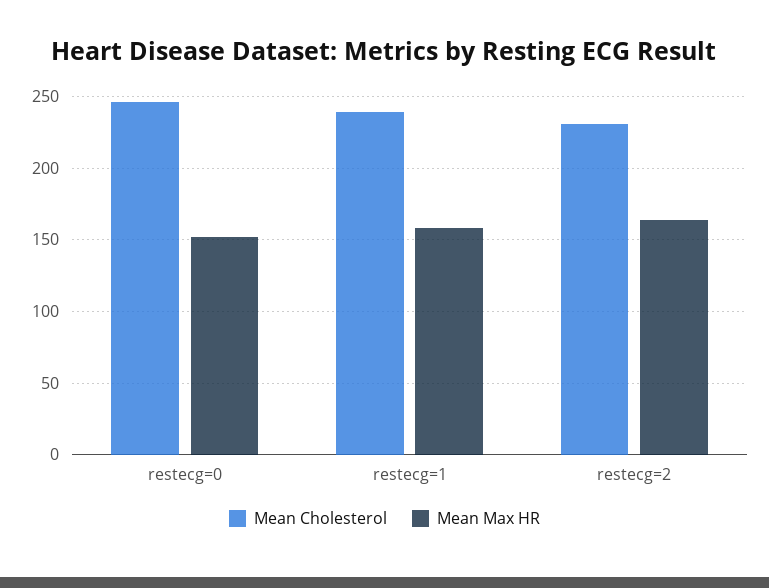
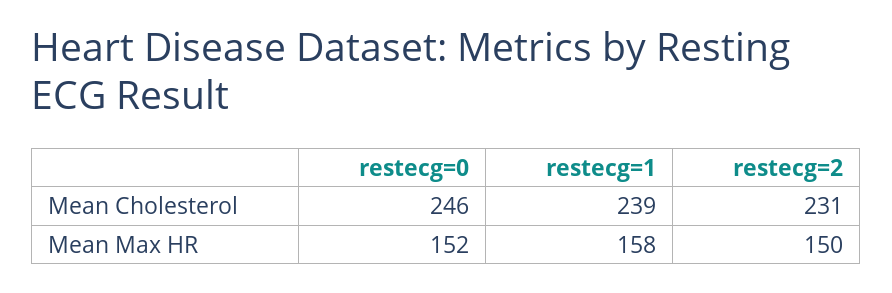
Mean Max HR, restecg=2: 165 -> 150

